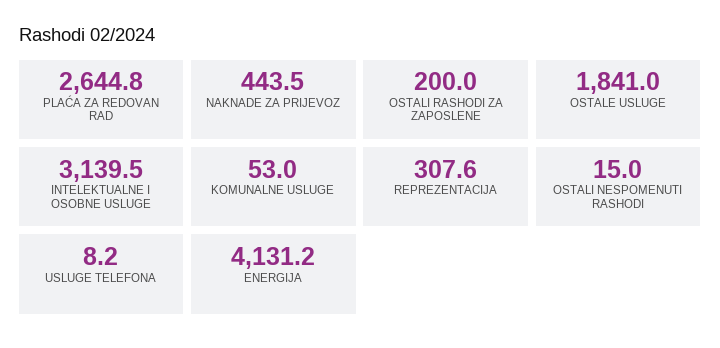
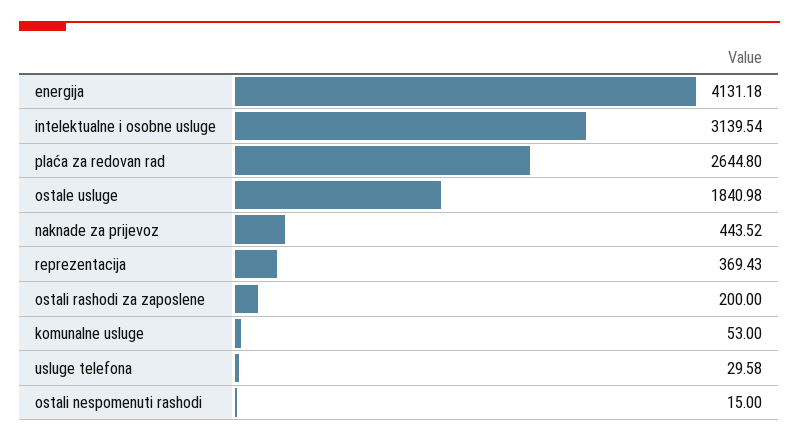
REPREZENTACIJA: 307.6 -> 369.43
USLUGE TELEFONA: 8.2 -> 29.58

